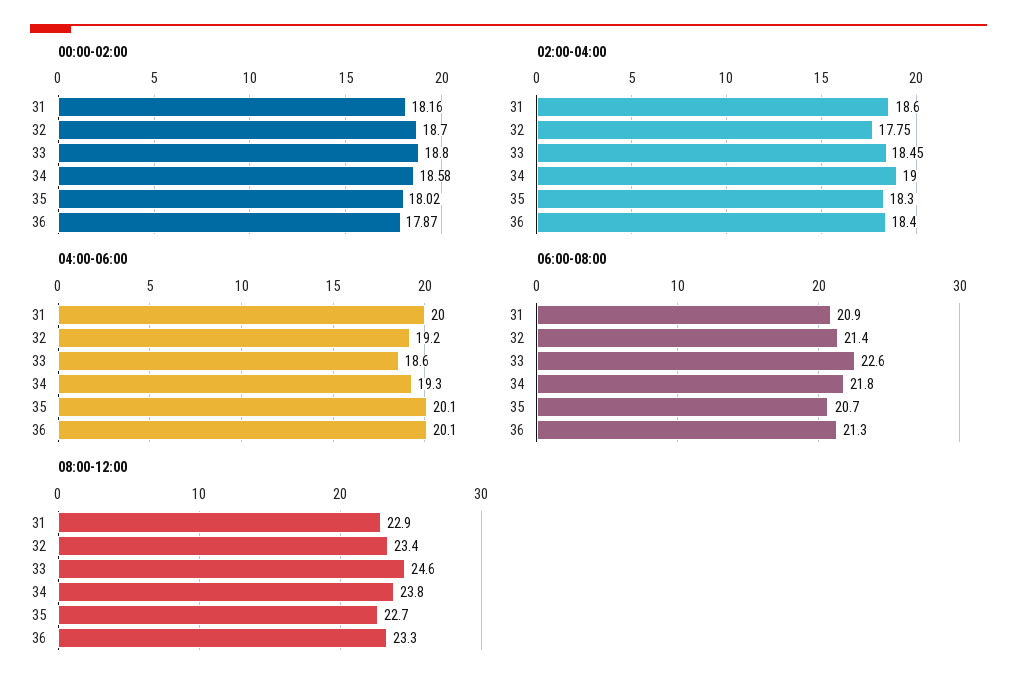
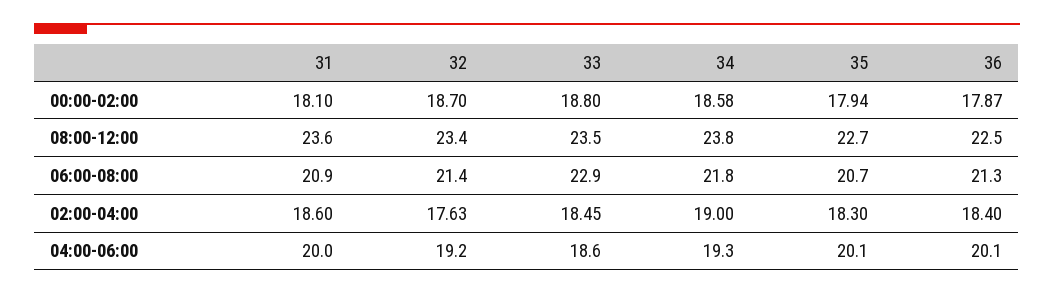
00:00-02:00, 31: 18.16 -> 18.1
00:00-02:00, 35: 18.02 -> 17.94
02:00-04:00, 32: 17.75 -> 17.63
06:00-08:00, 33: 22.6 -> 22.9
08:00-12:00, 31: 22.9 -> 23.6
08:00-12:00, 33: 24.6 -> 23.5
08:00-12:00, 36: 23.3 -> 22.5

